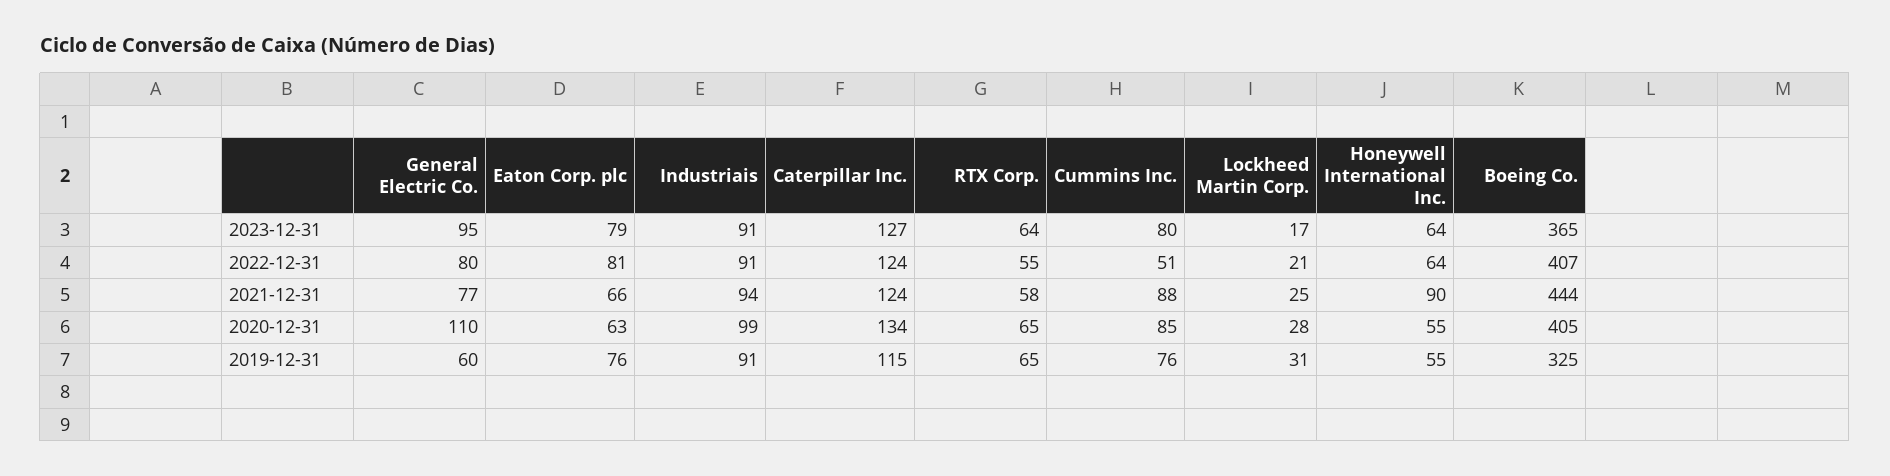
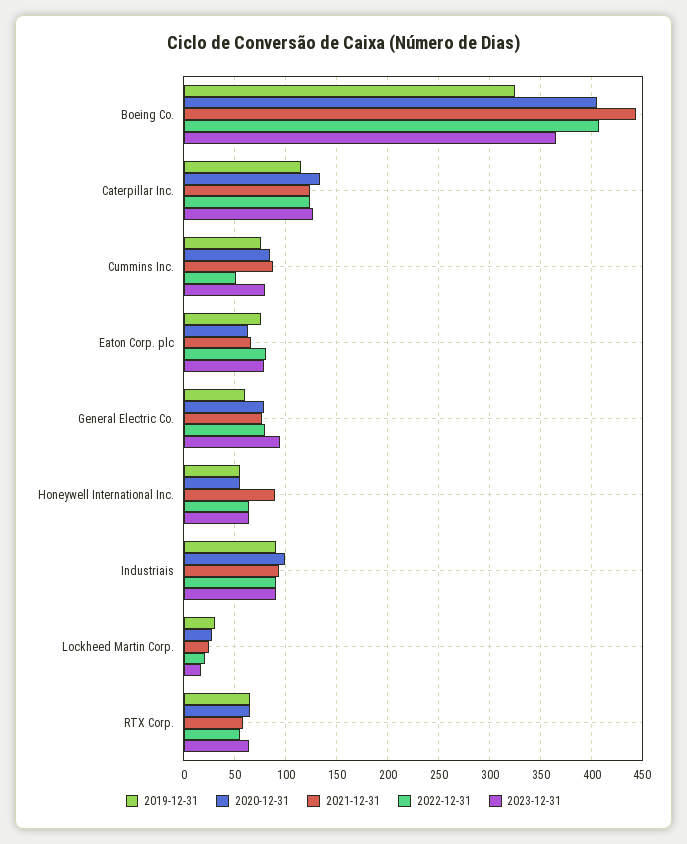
2020-12-31, General Electric Co.: 110 -> 80

